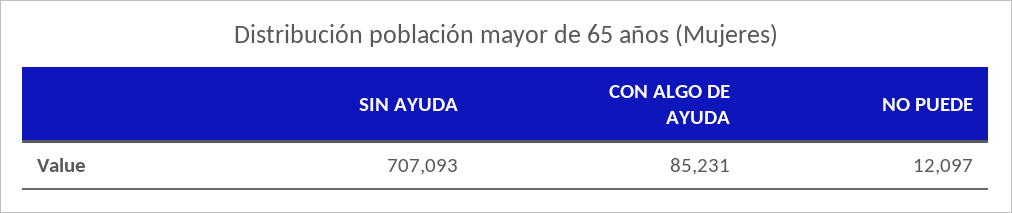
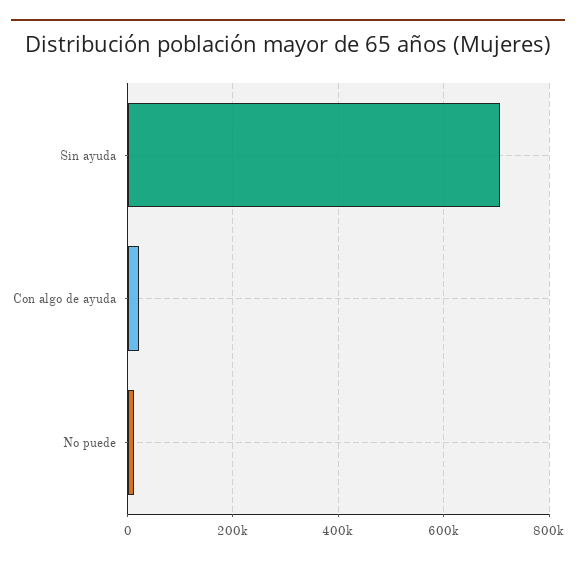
CON ALGO DE AYUDA: 85231 -> 20000

